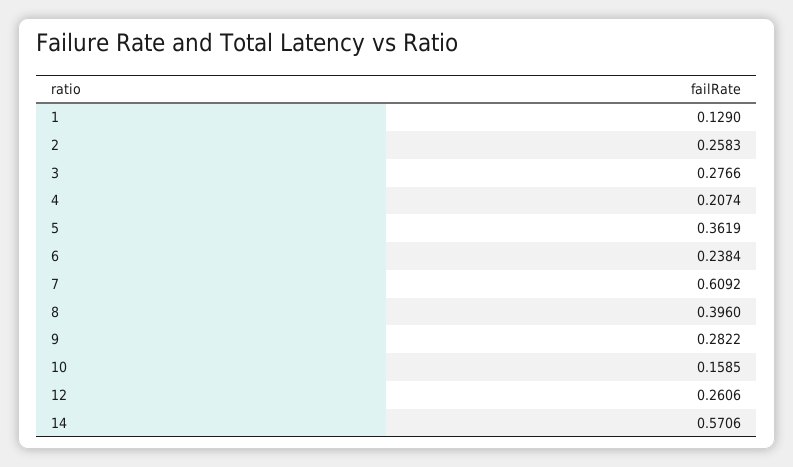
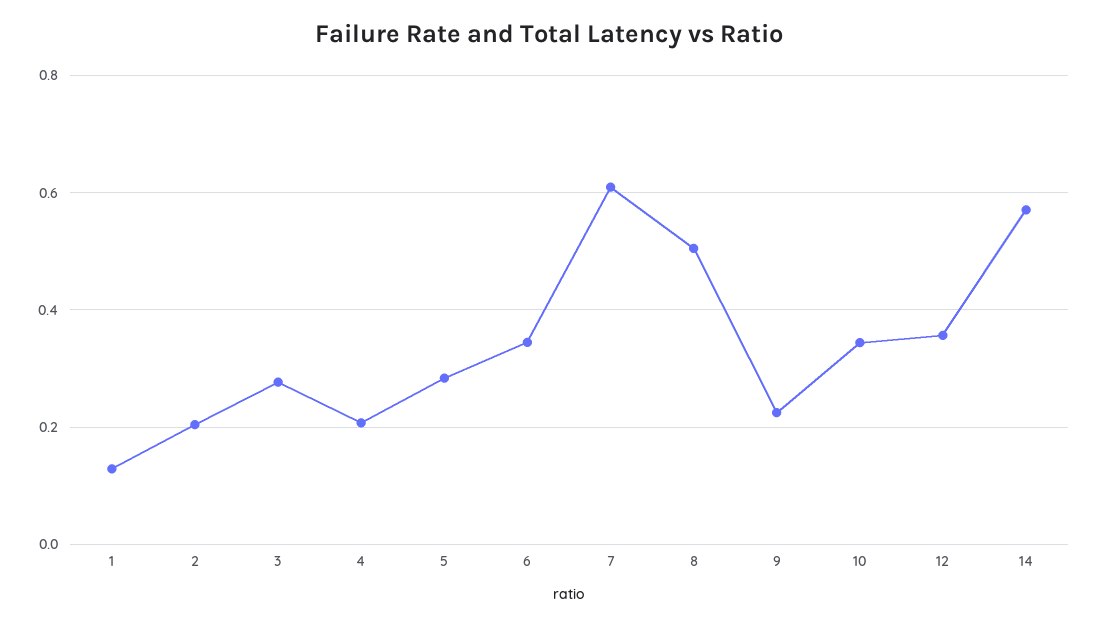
2: 0.2583 -> 0.2
5: 0.3619 -> 0.28
6: 0.2384 -> 0.34
8: 0.396 -> 0.5
9: 0.2822 -> 0.22
10: 0.1585 -> 0.34
12: 0.2606 -> 0.36

